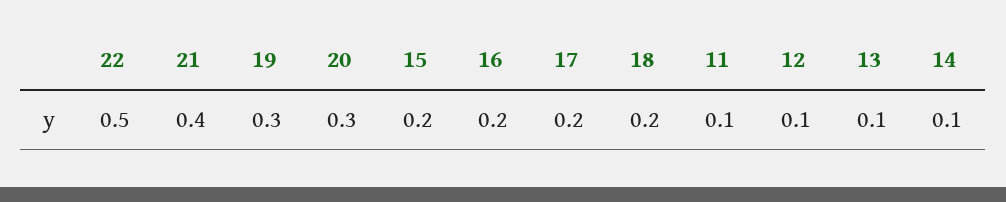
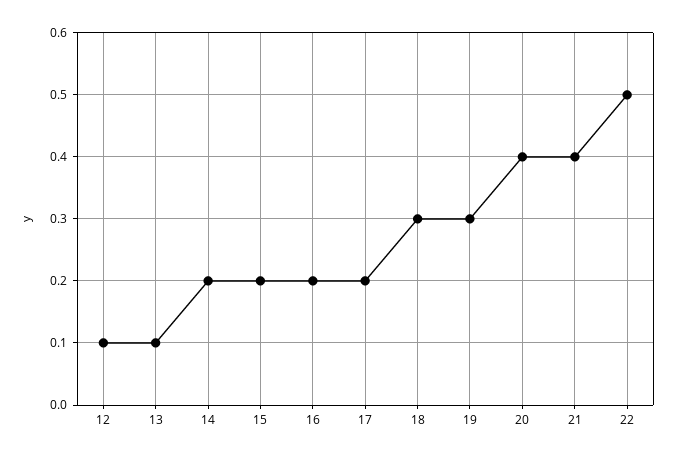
20: 0.3 -> 0.4
18: 0.2 -> 0.3
11: 0.1 -> none
14: 0.1 -> 0.2

